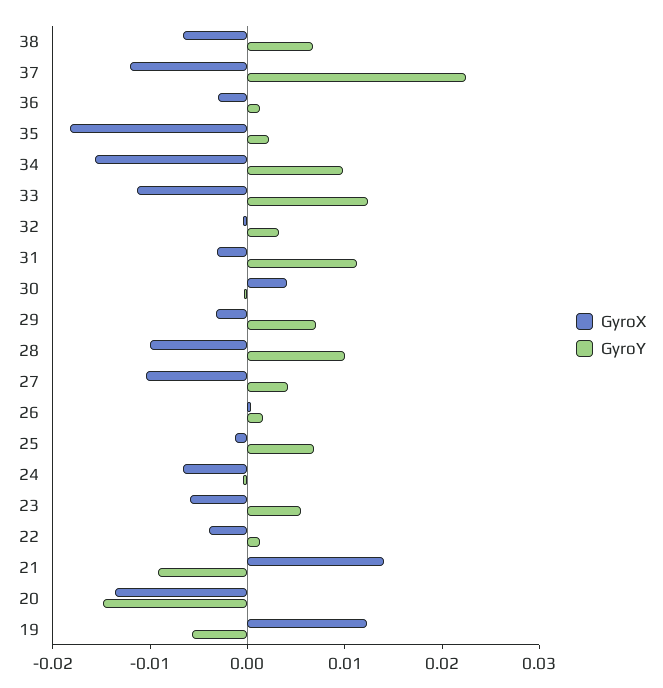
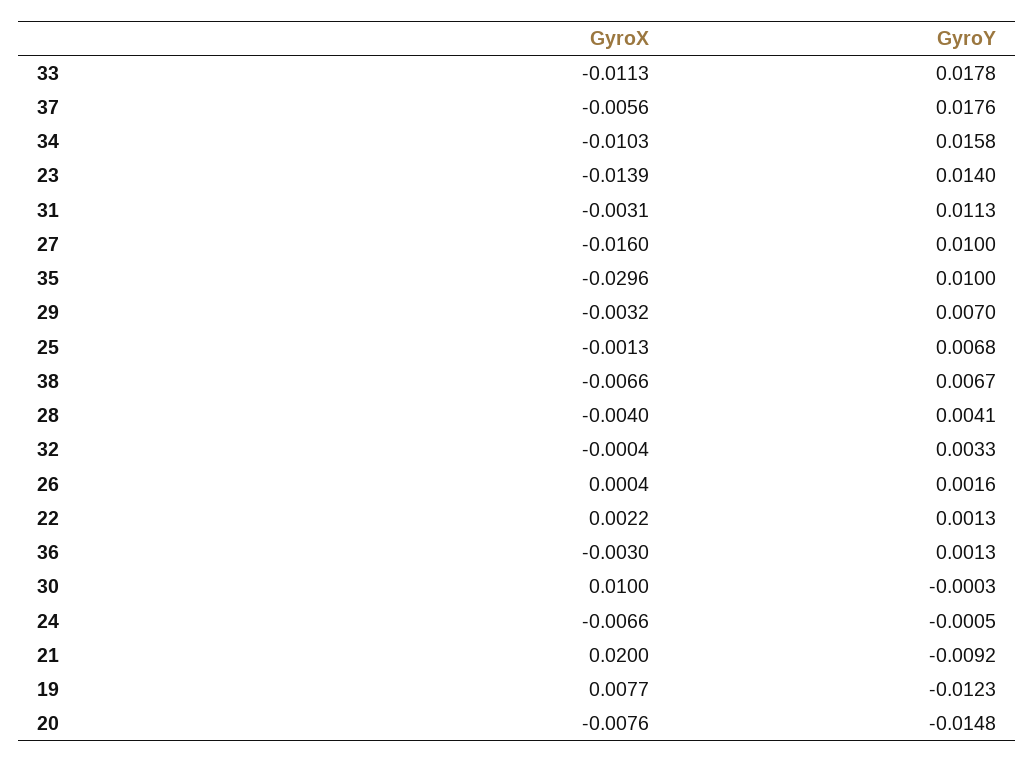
GyroX, 37: -0.012 -> -0.0056
GyroY, 37: 0.022 -> 0.0176
GyroX, 35: -0.018 -> -0.0296
GyroY, 35: 0.002 -> 0.01
GyroX, 34: -0.016 -> -0.0103
GyroY, 34: 0.01 -> 0.0158
GyroY, 33: 0.012 -> 0.0178
GyroX, 30: 0.004 -> 0.01
GyroX, 28: -0.01 -> -0.004
GyroY, 28: 0.01 -> 0.0041
GyroX, 27: -0.01 -> -0.016
GyroY, 27: 0.004 -> 0.01
GyroX, 23: -0.006 -> -0.0139
GyroY, 23: 0.006 -> 0.014
GyroX, 22: -0.004 -> 0.0022
GyroX, 21: 0.014 -> 0.02
GyroX, 20: -0.014 -> -0.0076
GyroX, 19: 0.012 -> 0.0077
GyroY, 19: -0.006 -> -0.0123

